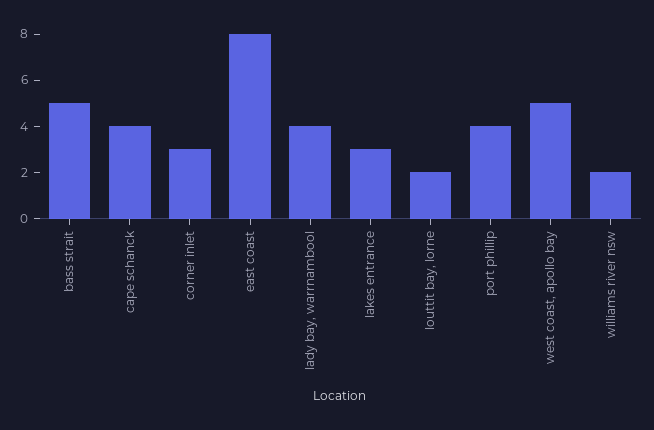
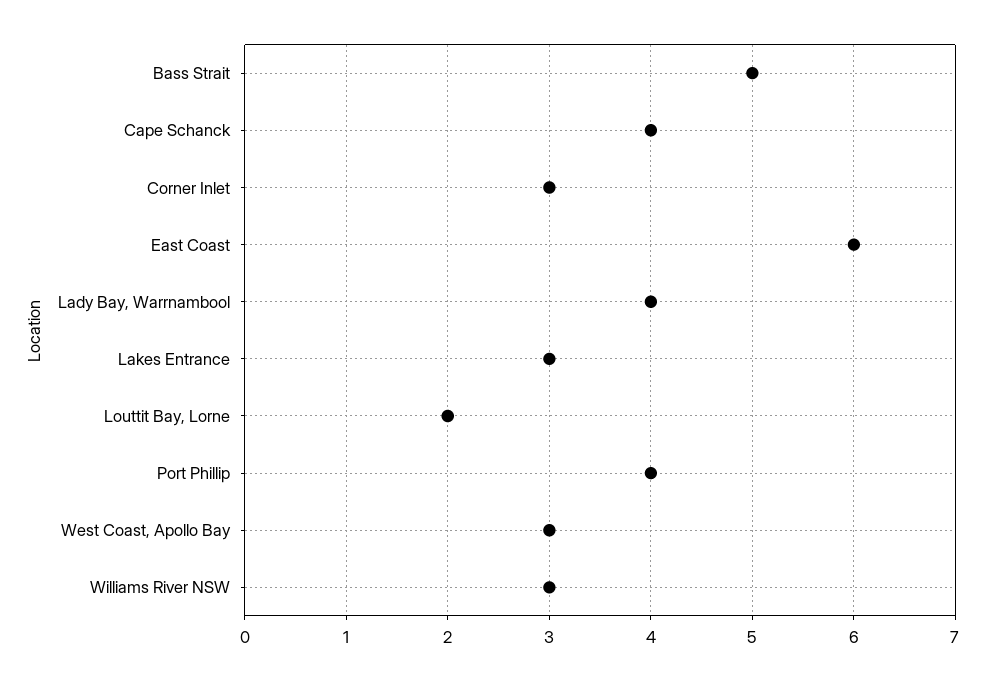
east coast: 8 -> 6
west coast, apollo bay: 5 -> 3
williams river nsw: 2 -> 3

